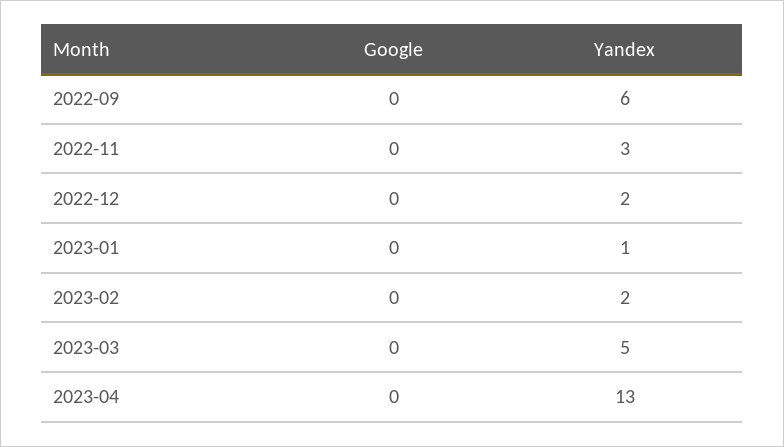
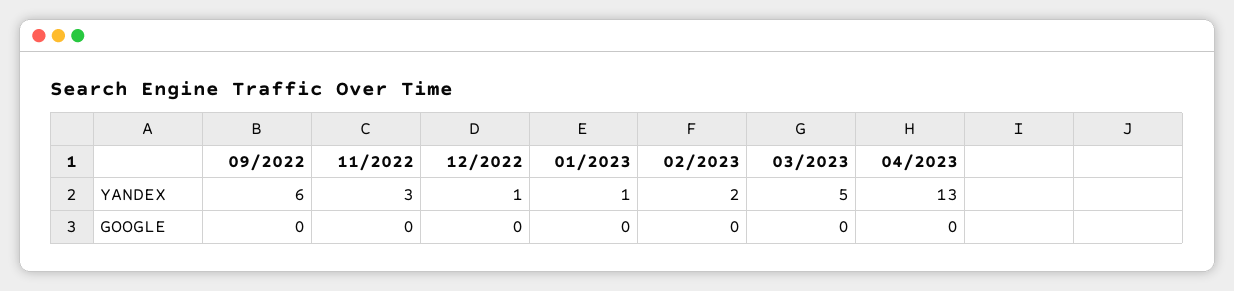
Yandex, 2022-12: 2 -> 1

